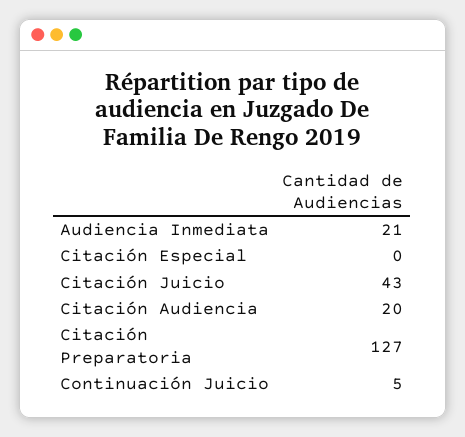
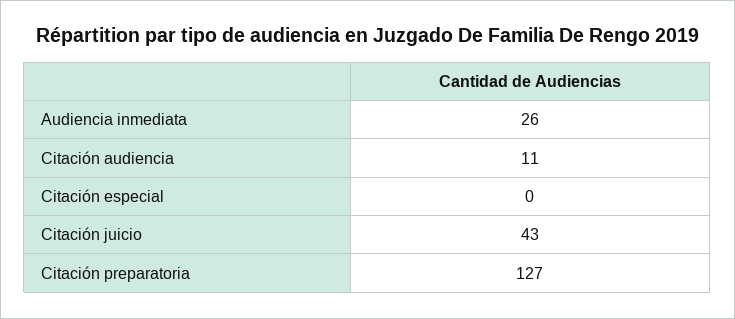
Audiencia Inmediata: 21 -> 26
Citación Audiencia: 20 -> 11
Continuación Juicio: 5 -> none

